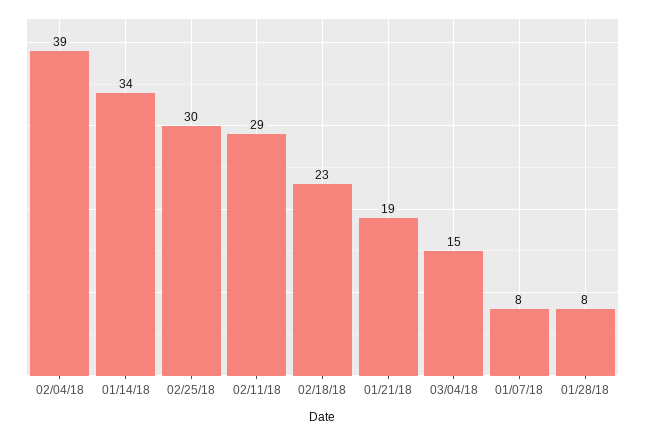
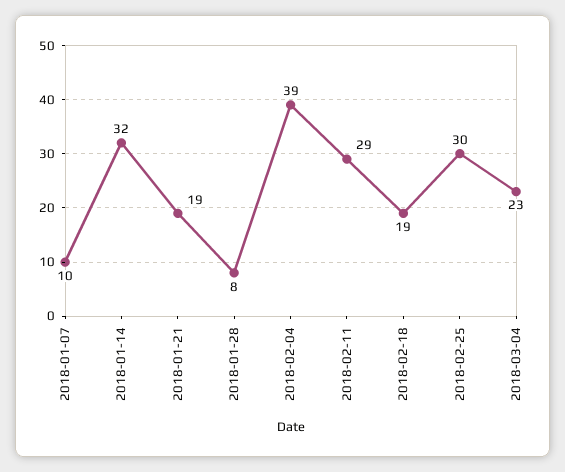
01/14/18: 34 -> 32
02/18/18: 23 -> 19
03/04/18: 15 -> 23
01/07/18: 8 -> 10

